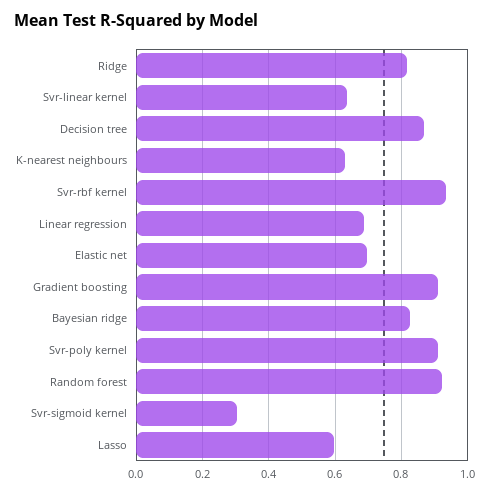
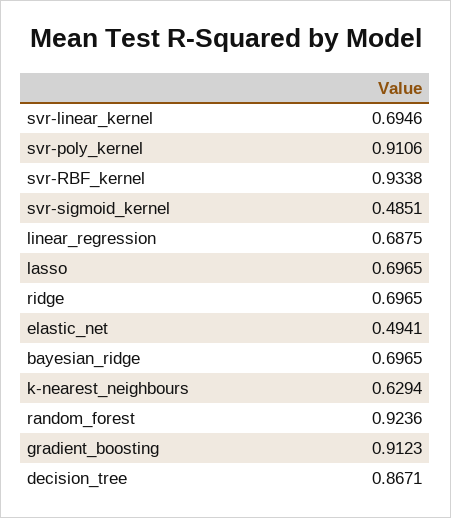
Ridge: 0.82 -> 0.6965
Svr-linear kernel: 0.64 -> 0.6946
Elastic net: 0.7 -> 0.4941
Bayesian ridge: 0.82 -> 0.6965
Svr-sigmoid kernel: 0.3 -> 0.4851
Lasso: 0.6 -> 0.6965

